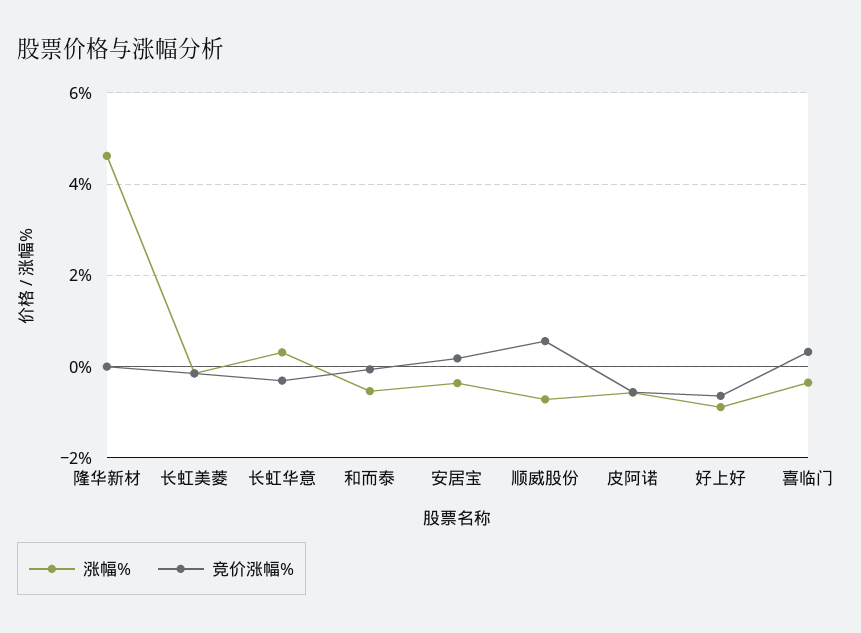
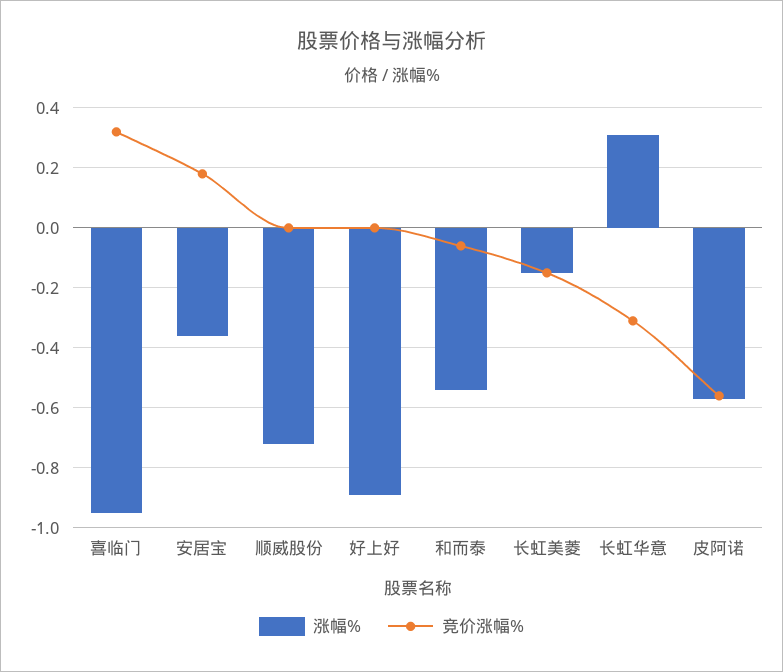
涨幅%, 隆华新材: 4.6 -> none
竞价涨幅%, 隆华新材: 0 -> none
竞价涨幅%, 顺威股份: 0.6 -> 0
竞价涨幅%, 好上好: -0.6 -> 0
涨幅%, 喜临门: -0.4 -> -0.95

